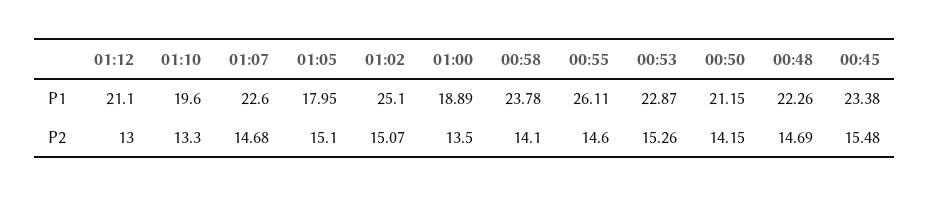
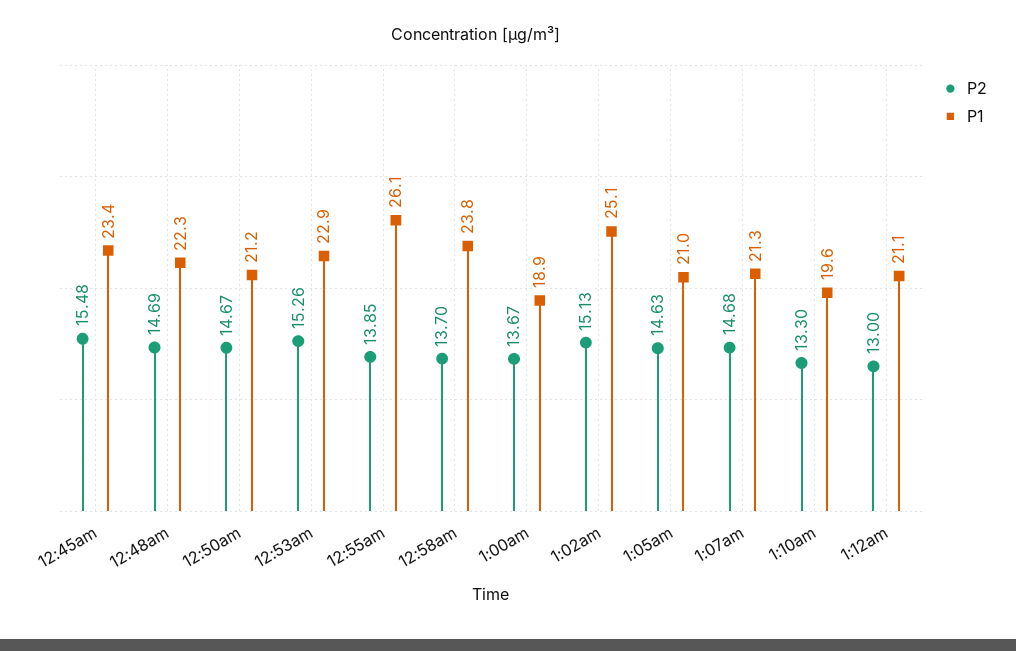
P1, 01:07: 22.6 -> 21.3
P1, 01:05: 17.95 -> 21
P2, 01:05: 15.1 -> 14.63
P2, 01:02: 15.07 -> 15.13
P2, 01:00: 13.5 -> 13.67
P2, 00:58: 14.1 -> 13.7
P2, 00:55: 14.6 -> 13.85
P2, 00:50: 14.15 -> 14.67

